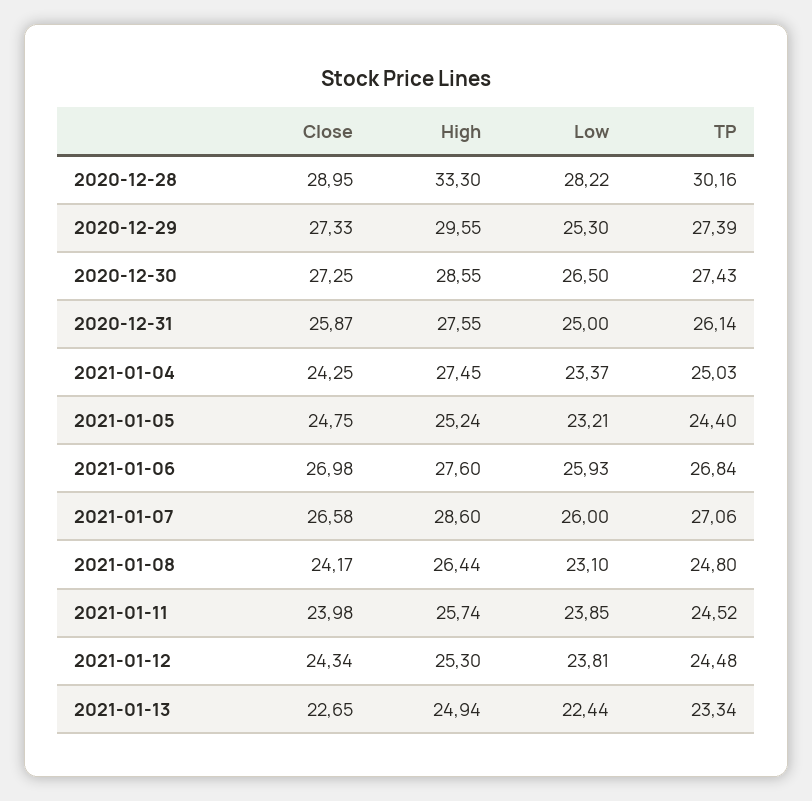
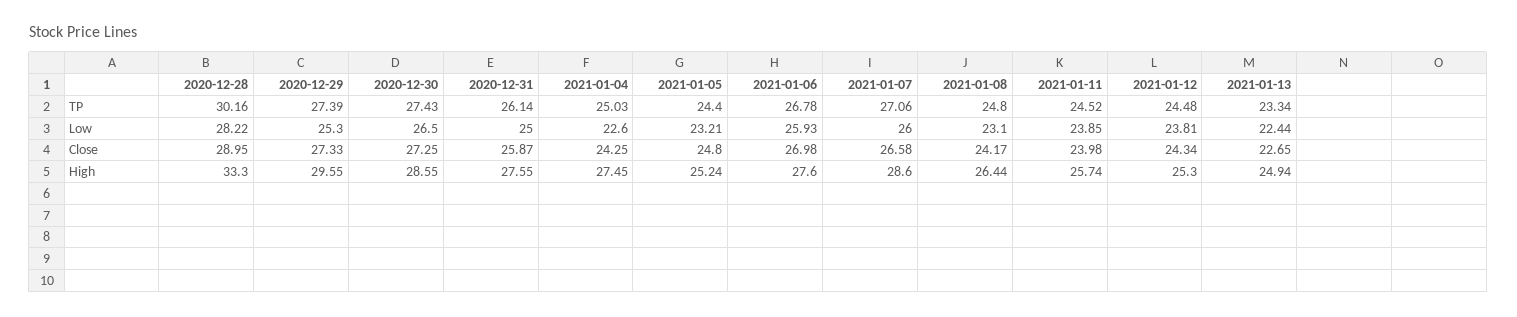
Low, 2021-01-04: 23.37 -> 22.6
Close, 2021-01-05: 24.75 -> 24.8
TP, 2021-01-06: 26.84 -> 26.78

